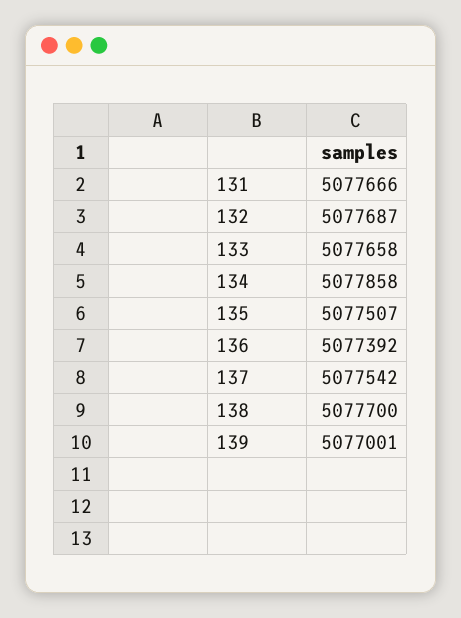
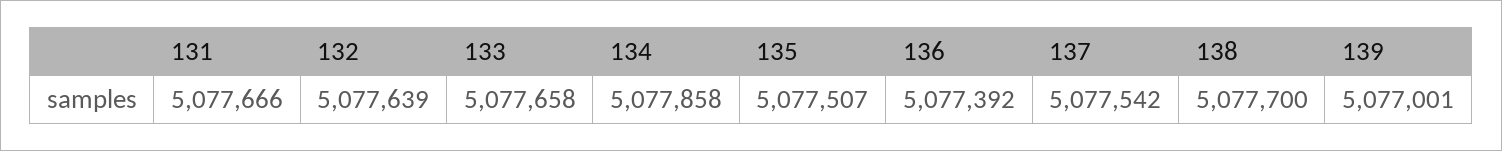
132: 5077687 -> 5077639

